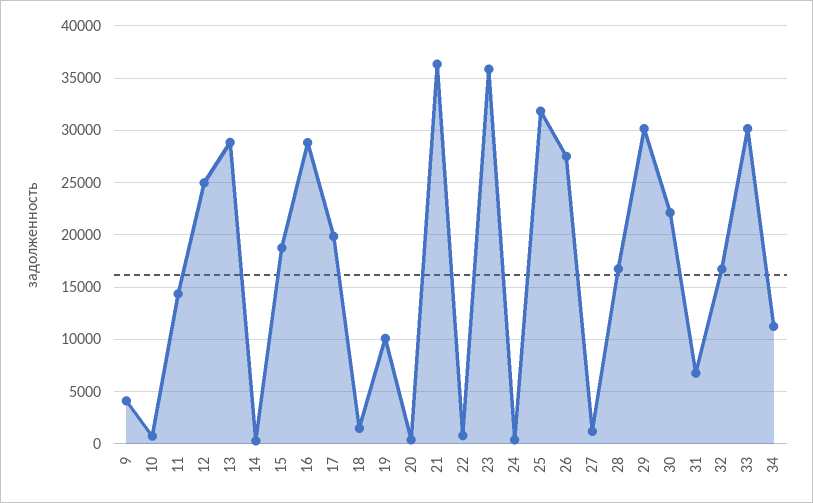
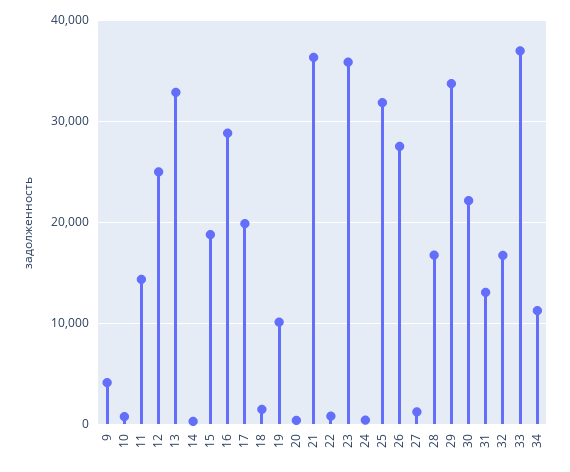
13: 29000 -> 33000
29: 30000 -> 34000
31: 7000 -> 13000
33: 30000 -> 37000

